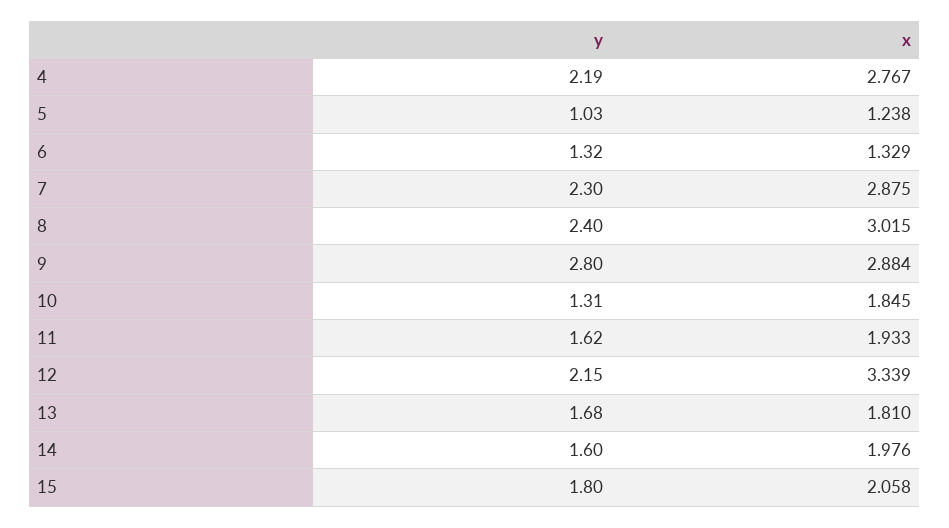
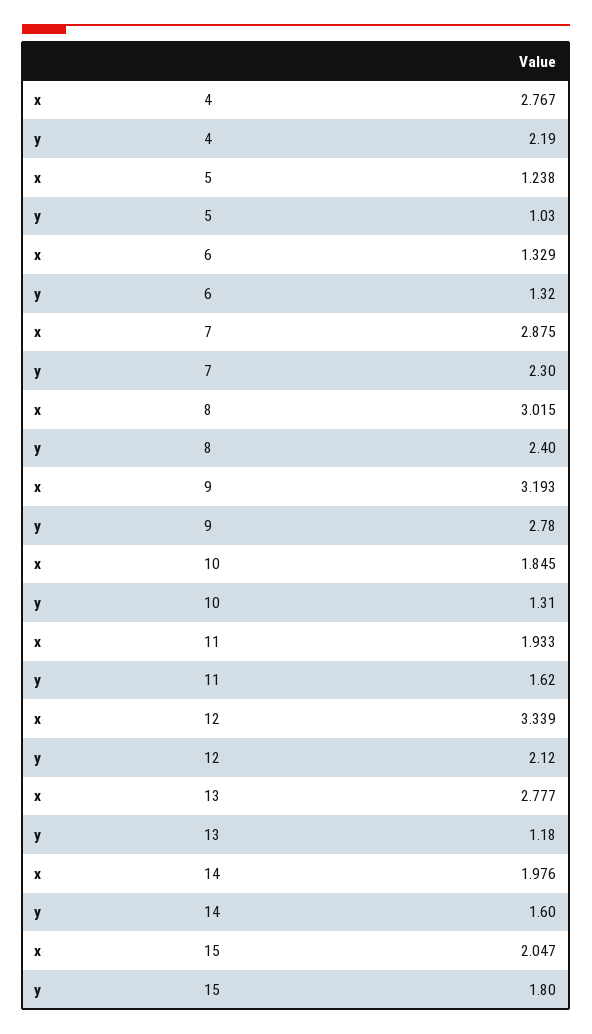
y, 9: 2.8 -> 2.78
x, 9: 2.884 -> 3.193
y, 12: 2.15 -> 2.12
y, 13: 1.68 -> 1.18
x, 13: 1.81 -> 2.777
x, 15: 2.058 -> 2.047

